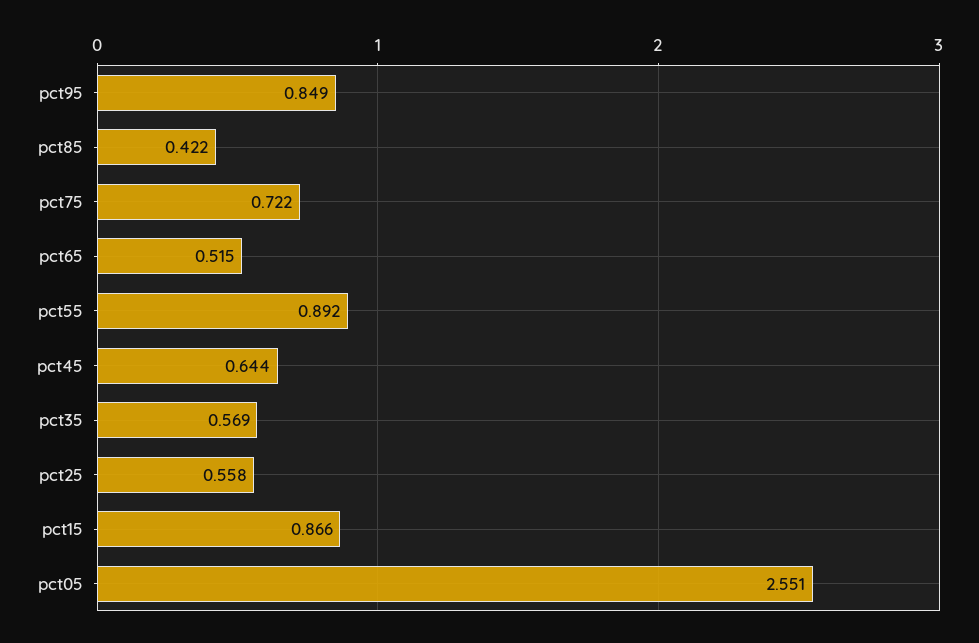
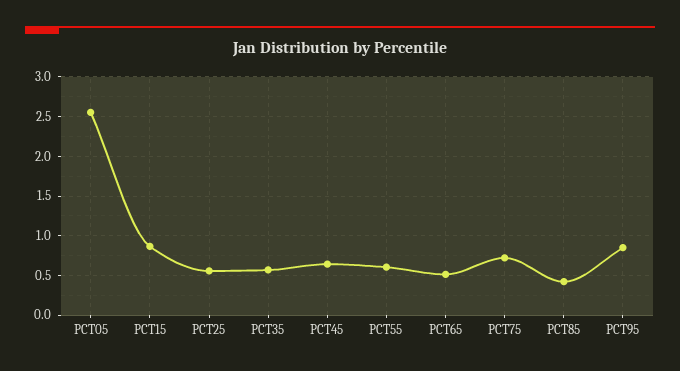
pct55: 0.892 -> 0.6

